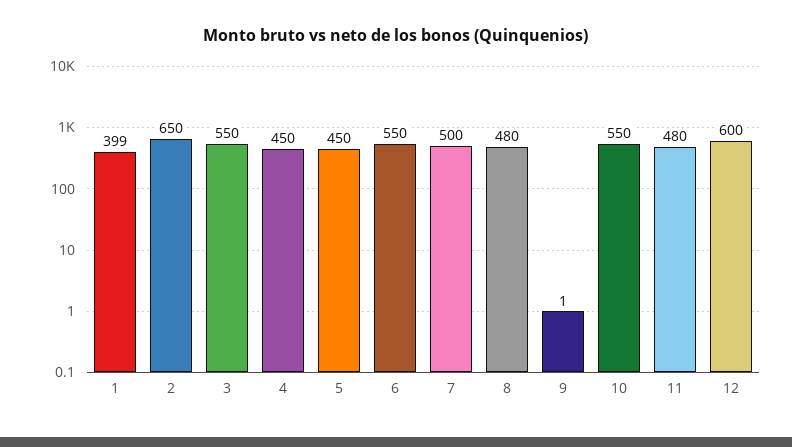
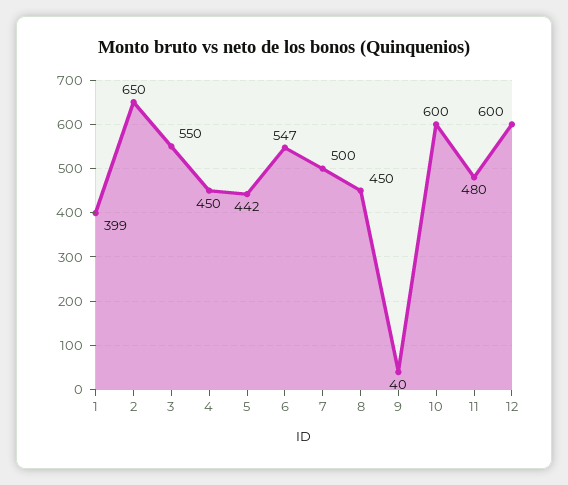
5: 450 -> 442
6: 550 -> 547
8: 480 -> 450
9: 1 -> 40
10: 550 -> 600

